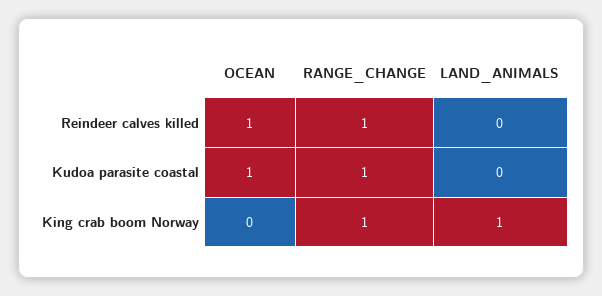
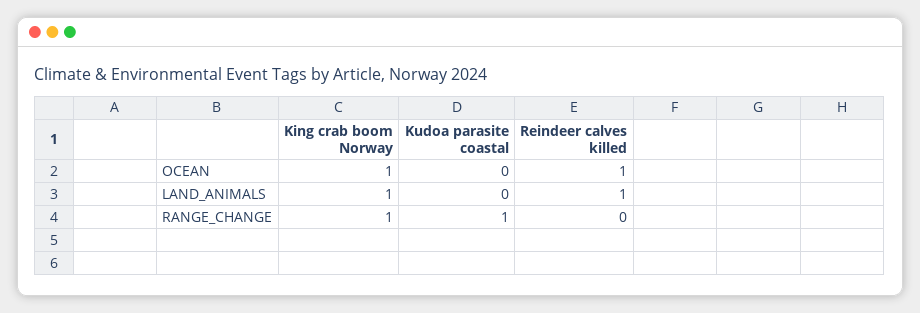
RANGE_CHANGE, Reindeer calves killed: 1 -> 0
LAND_ANIMALS, Reindeer calves killed: 0 -> 1
OCEAN, Kudoa parasite coastal: 1 -> 0
OCEAN, King crab boom Norway: 0 -> 1

